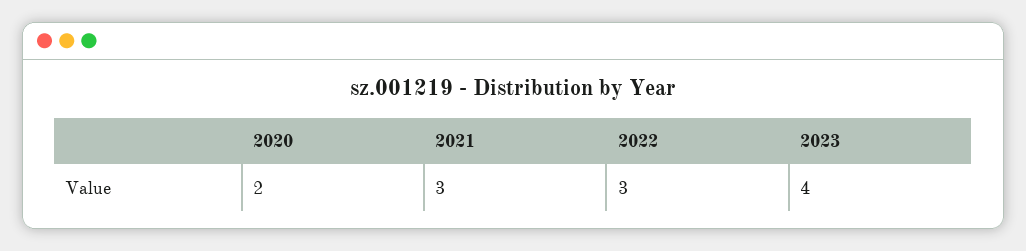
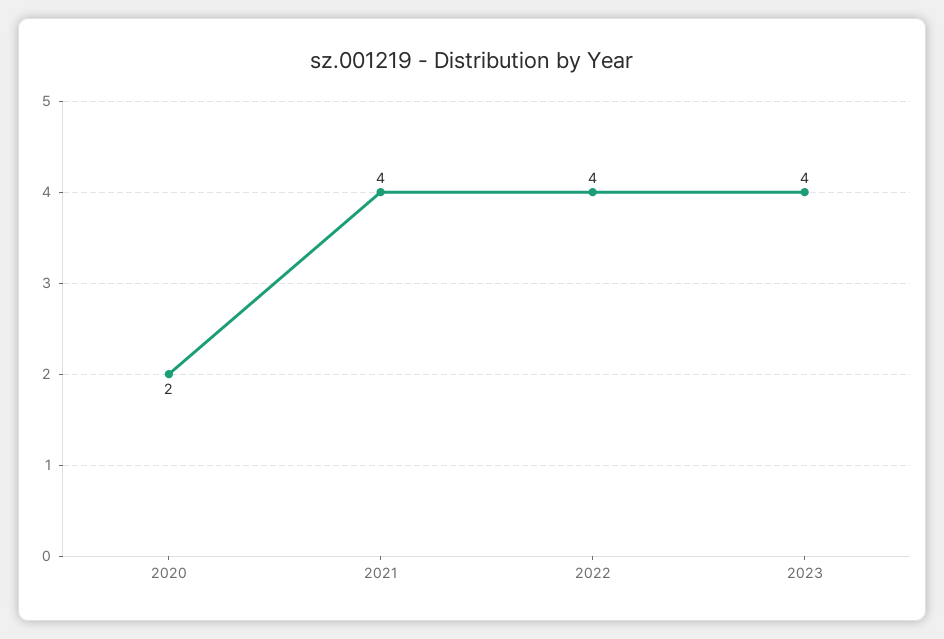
2021: 3 -> 4
2022: 3 -> 4

